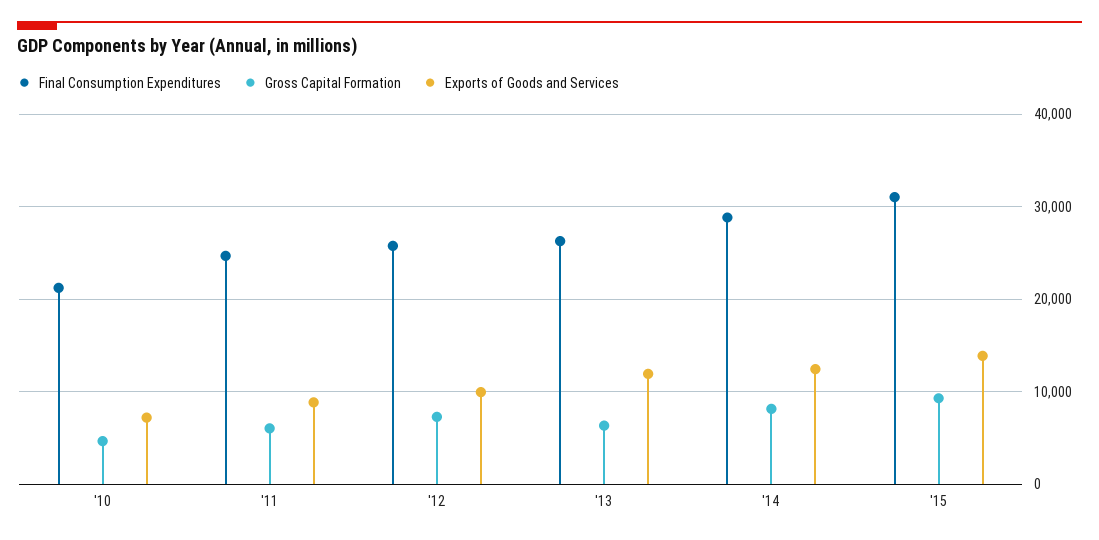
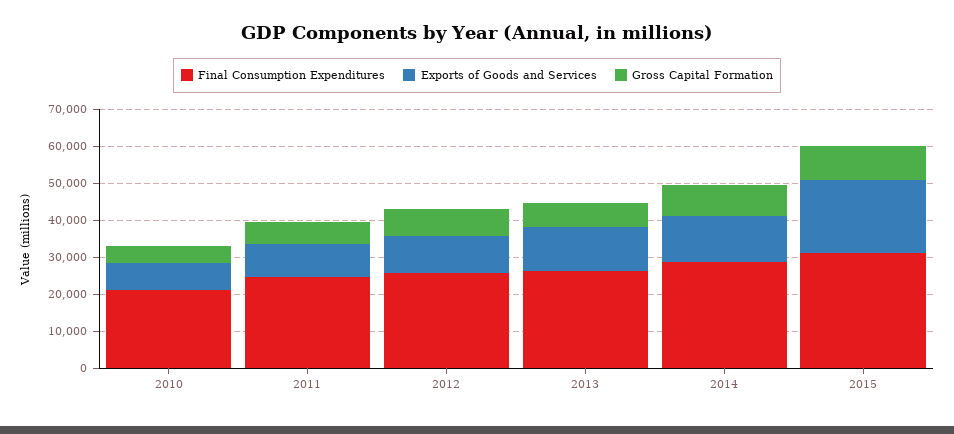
Exports of Goods and Services, '15: 14000 -> 20000

